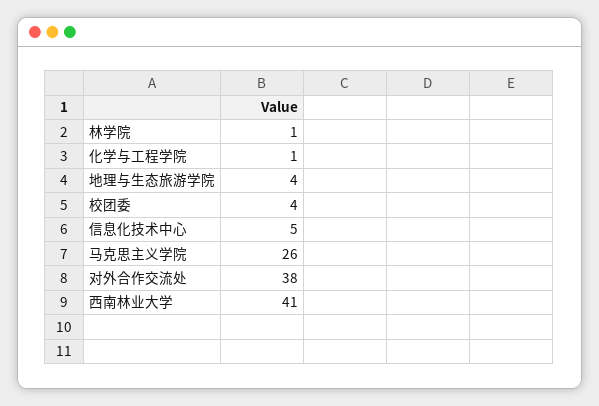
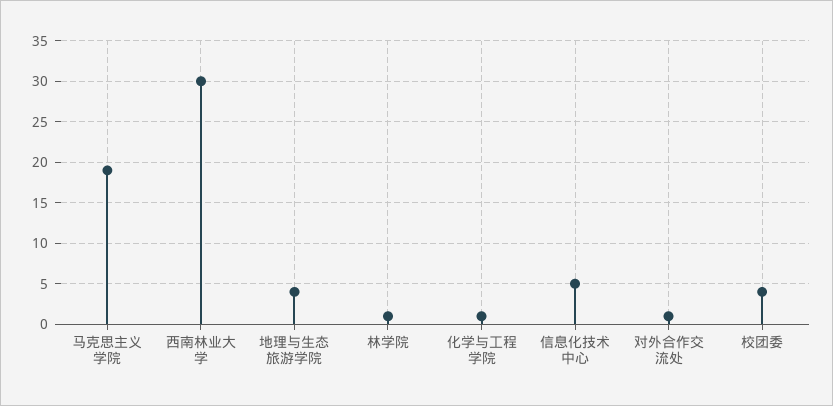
马克思主义学院: 26 -> 19
对外合作交流处: 38 -> 1
西南林业大学: 41 -> 30

